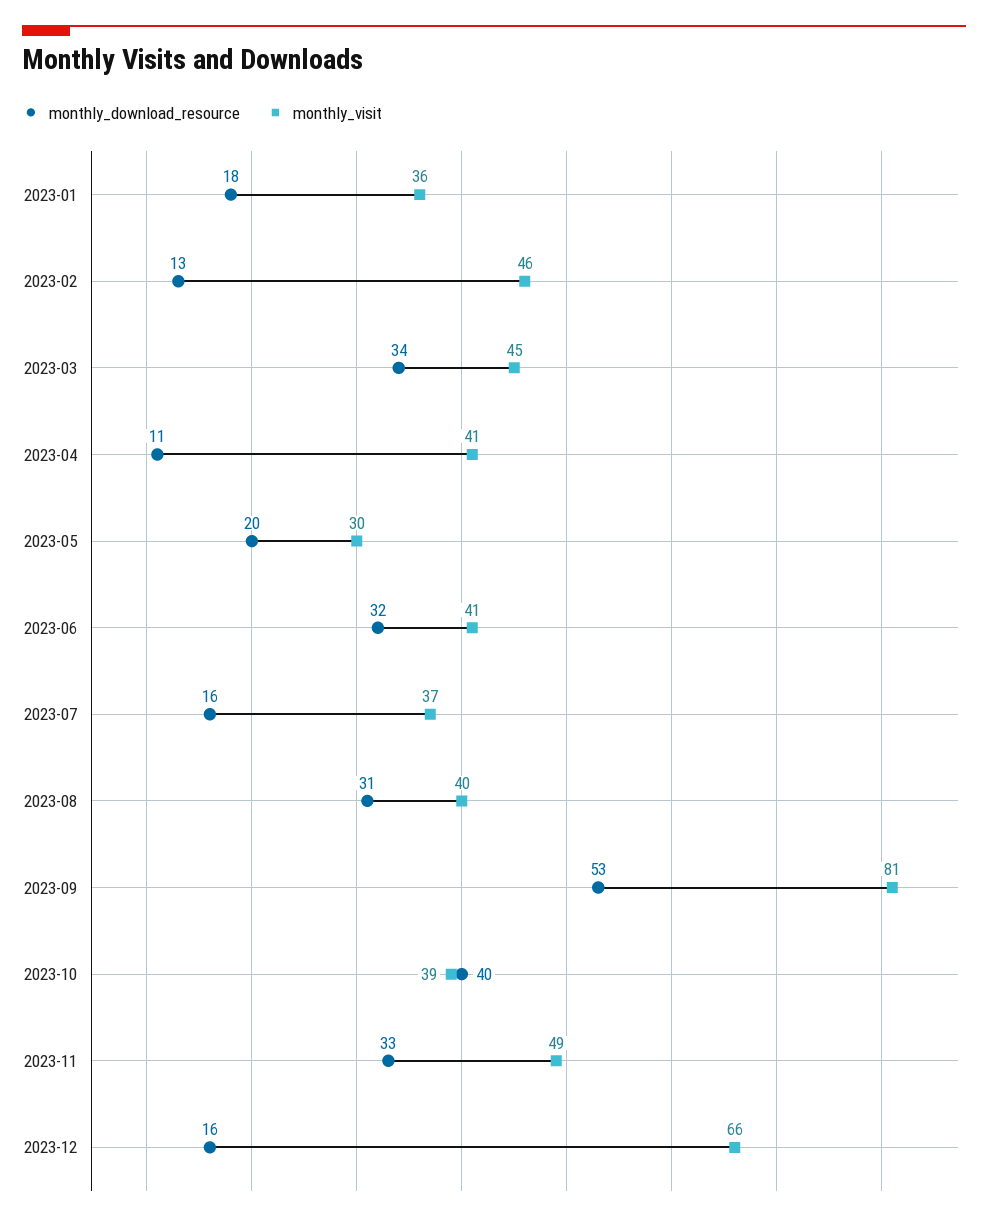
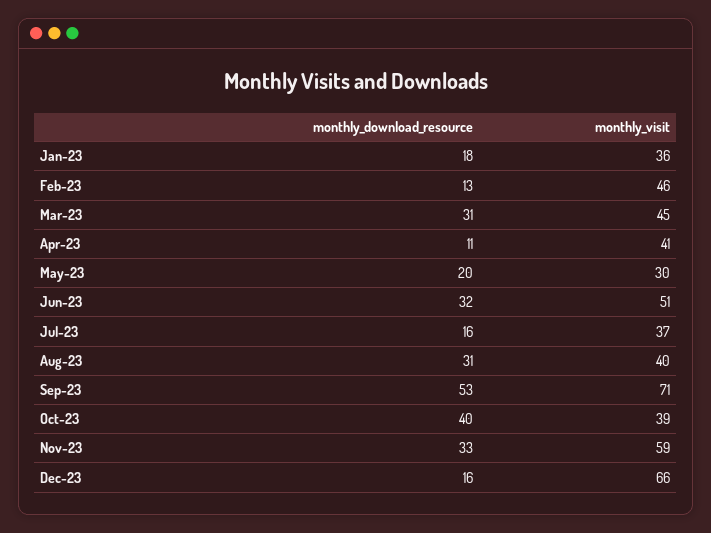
monthly_download_resource, 2023-03: 34 -> 31
monthly_visit, 2023-06: 41 -> 51
monthly_visit, 2023-09: 81 -> 71
monthly_visit, 2023-11: 49 -> 59

